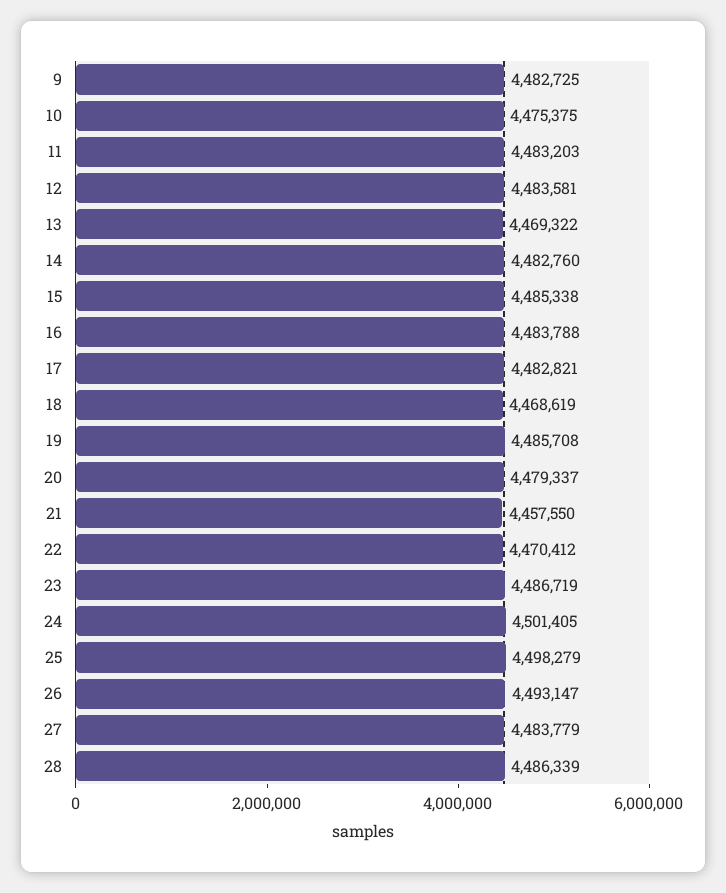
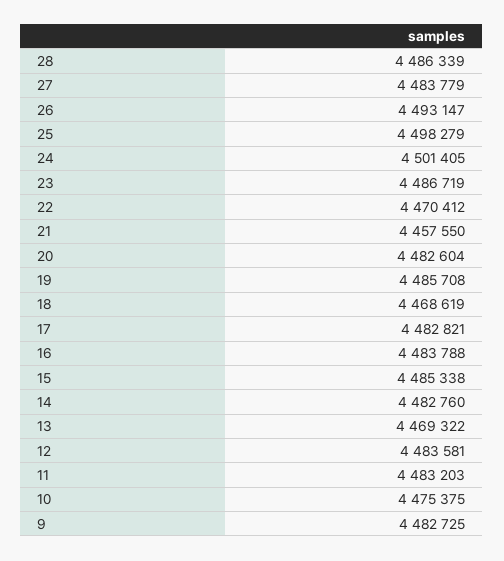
20: 4479337 -> 4482604

